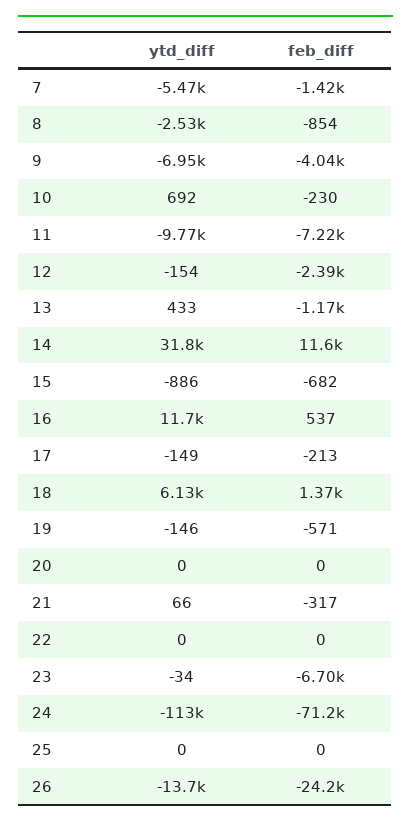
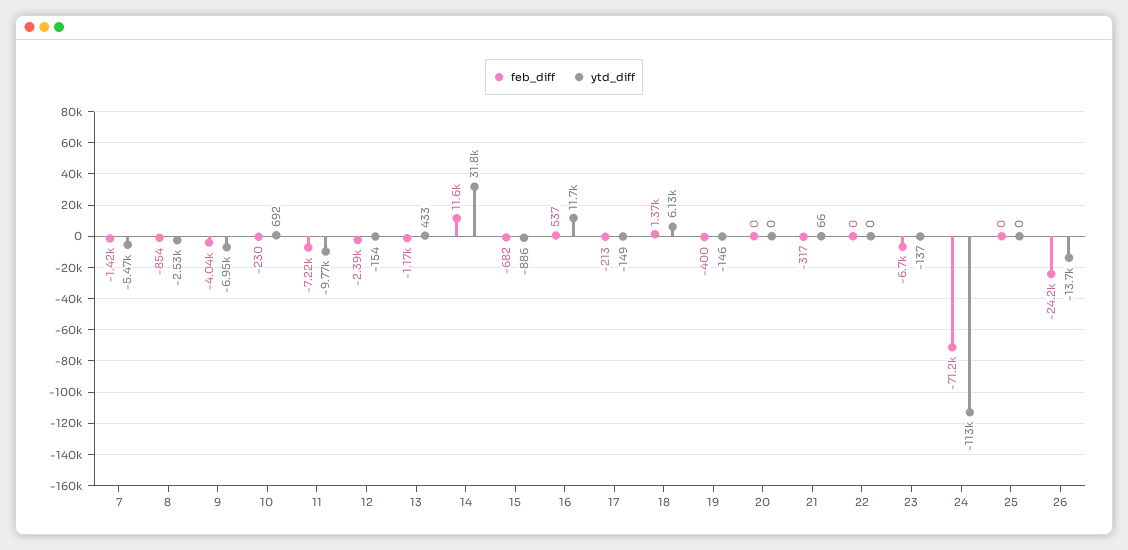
feb_diff, 19: -571 -> -400
ytd_diff, 23: -34 -> -137

